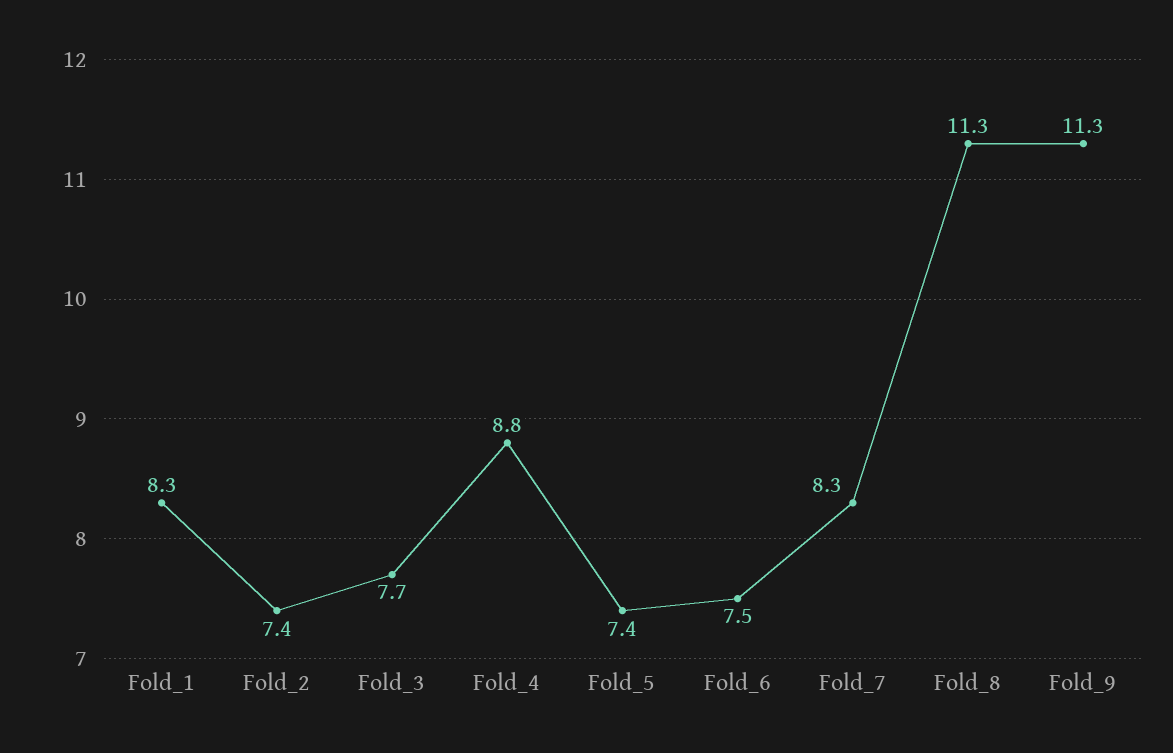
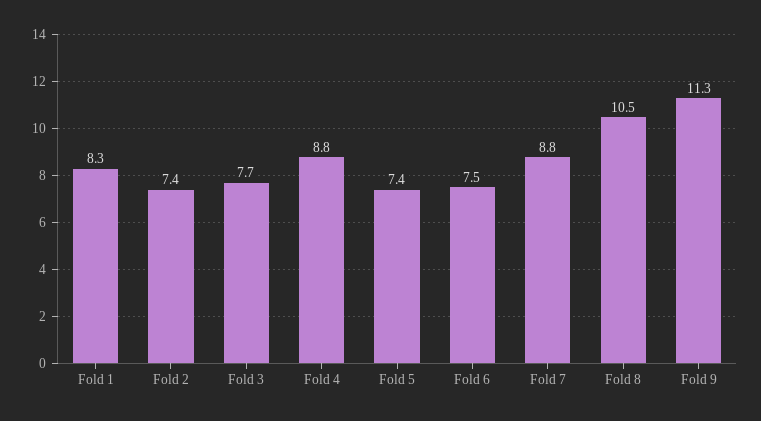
Fold_7: 8.3 -> 8.8
Fold_8: 11.3 -> 10.5

